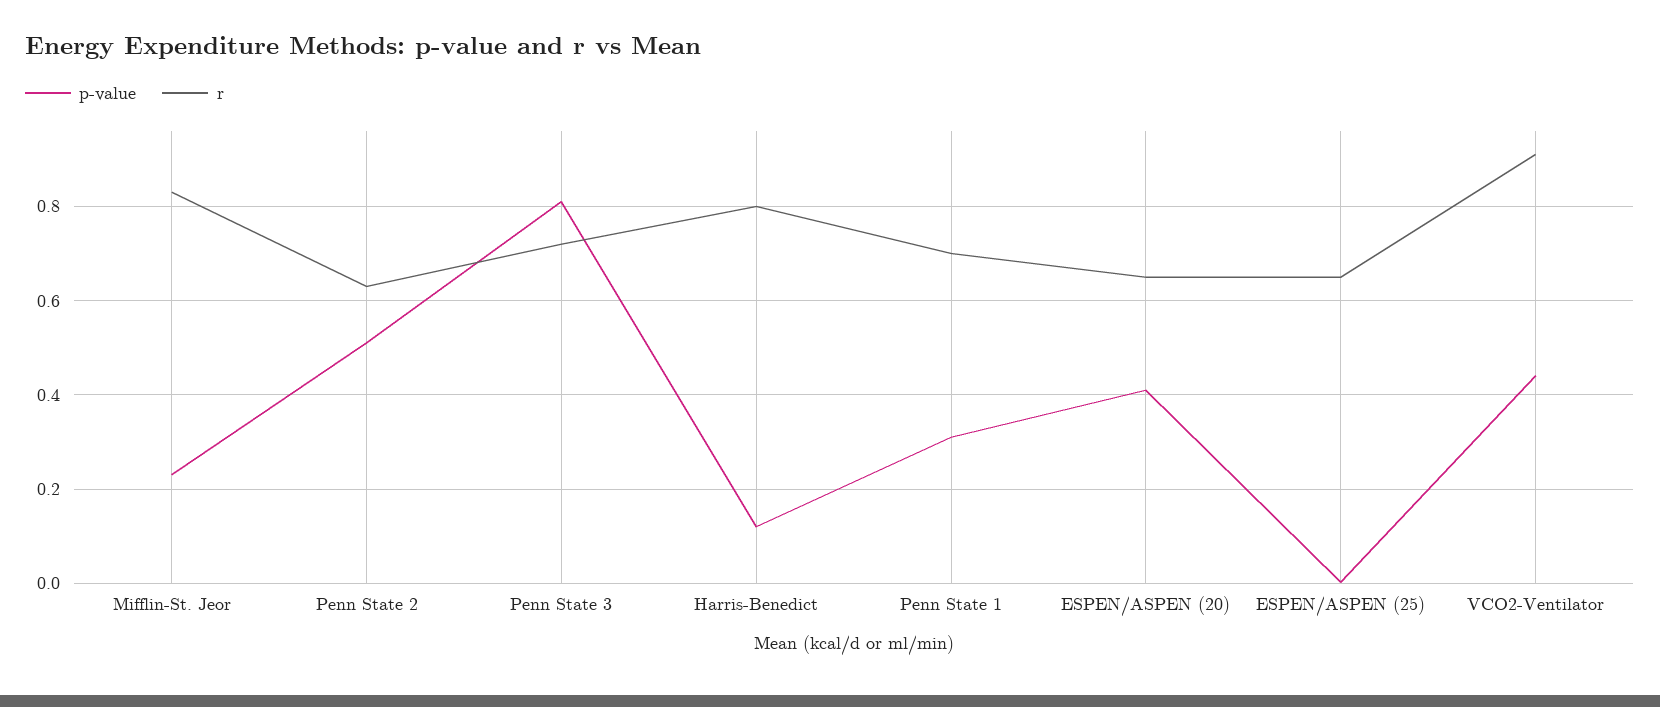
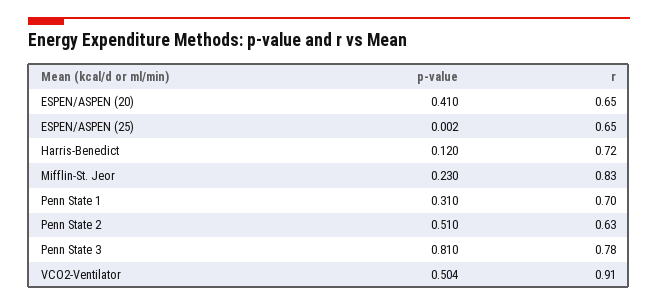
r, Penn State 3: 0.72 -> 0.78
r, Harris-Benedict: 0.8 -> 0.72
p-value, VCO2-Ventilator: 0.44 -> 0.504

